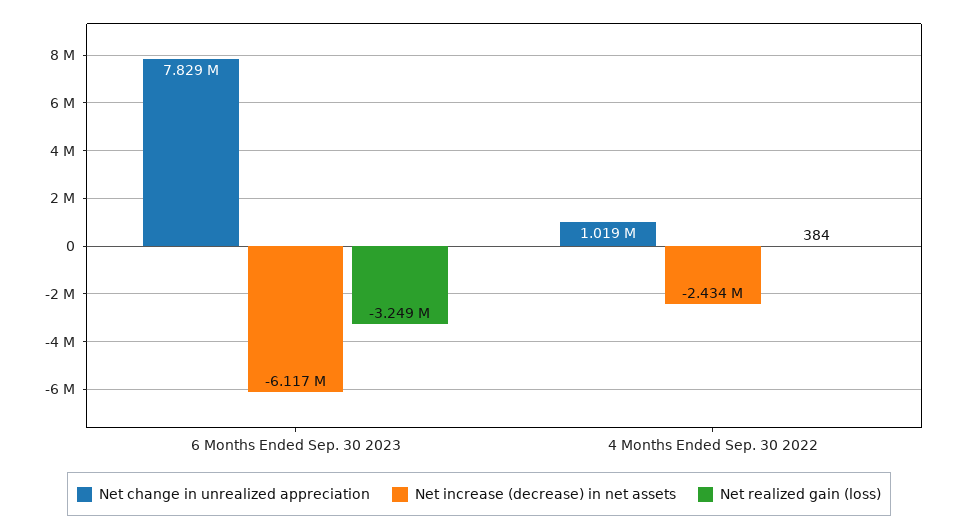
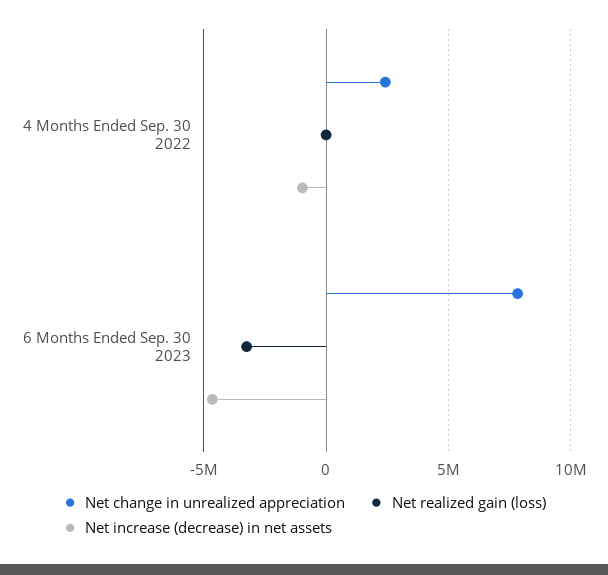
Net increase (decrease) in net assets, 6 Months Ended Sep. 30 2023: -6117000 -> -4500000
Net change in unrealized appreciation, 4 Months Ended Sep. 30 2022: 1019000 -> 2500000
Net increase (decrease) in net assets, 4 Months Ended Sep. 30 2022: -2434000 -> -1000000

